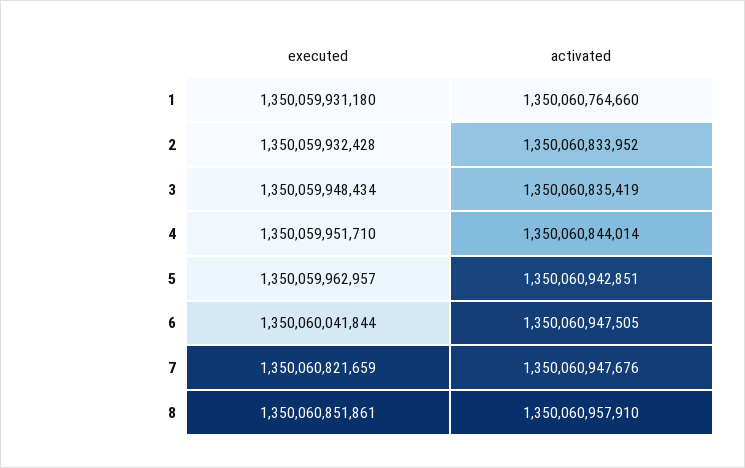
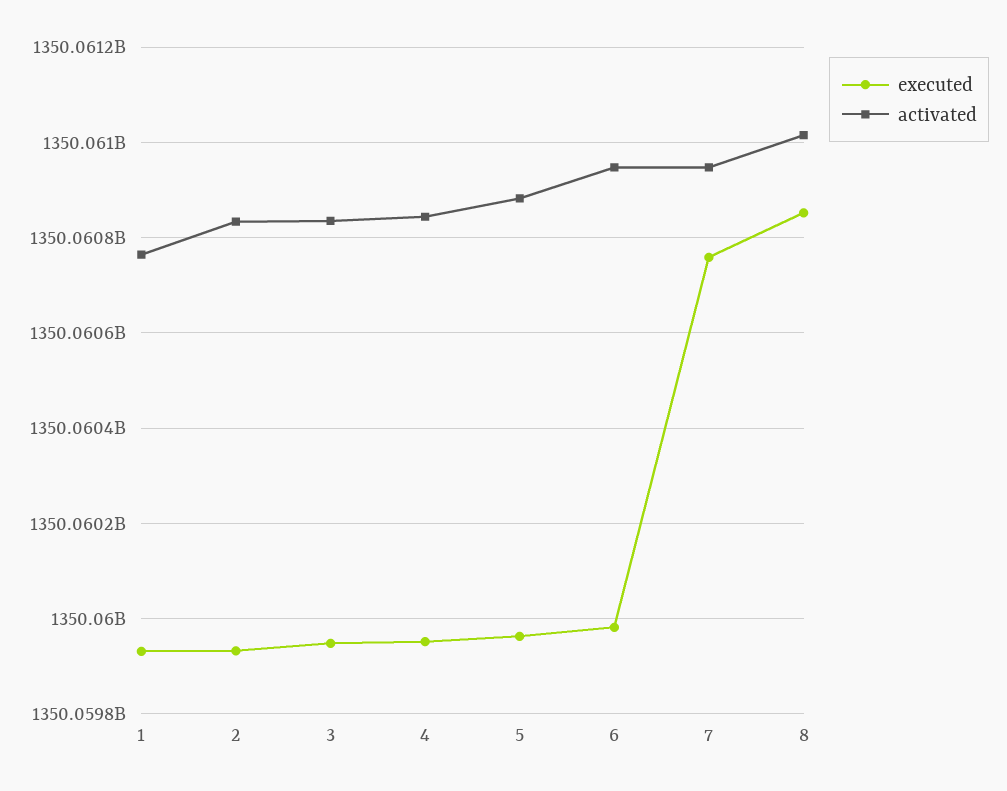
activated, 5: 1350060942851 -> 1350060880000
executed, 6: 1350060041844 -> 1350059980000
executed, 7: 1350060821659 -> 1350060760000
activated, 8: 1350060957910 -> 1350061020000

